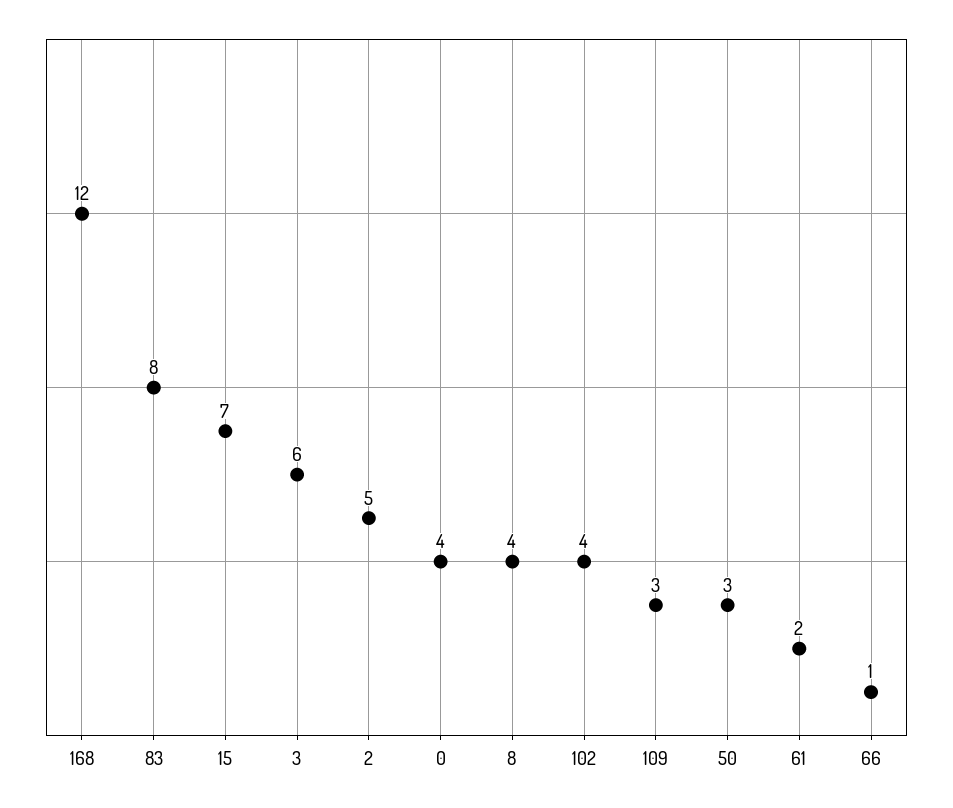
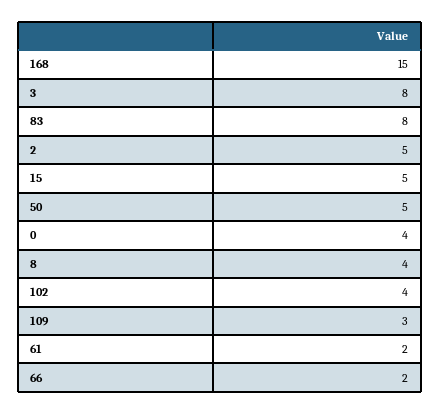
168: 12 -> 15
15: 7 -> 5
3: 6 -> 8
50: 3 -> 5
66: 1 -> 2

